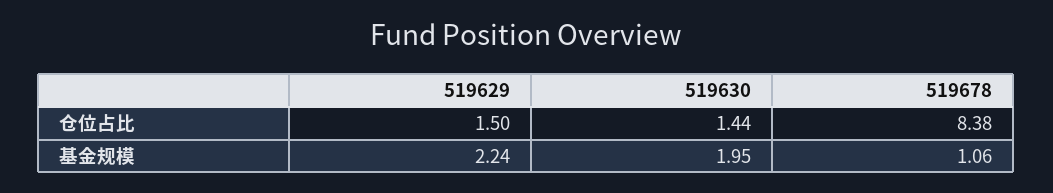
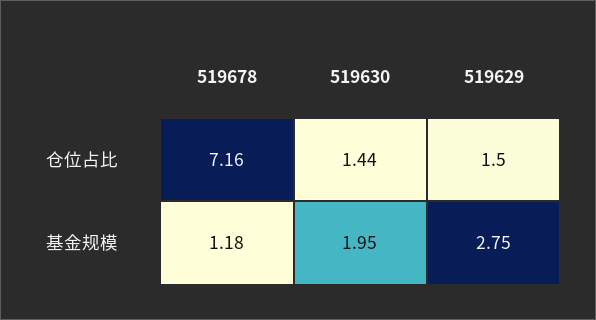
519678, 仓位占比: 8.38 -> 7.16
519629, 基金规模: 2.24 -> 2.75
519678, 基金规模: 1.06 -> 1.18

